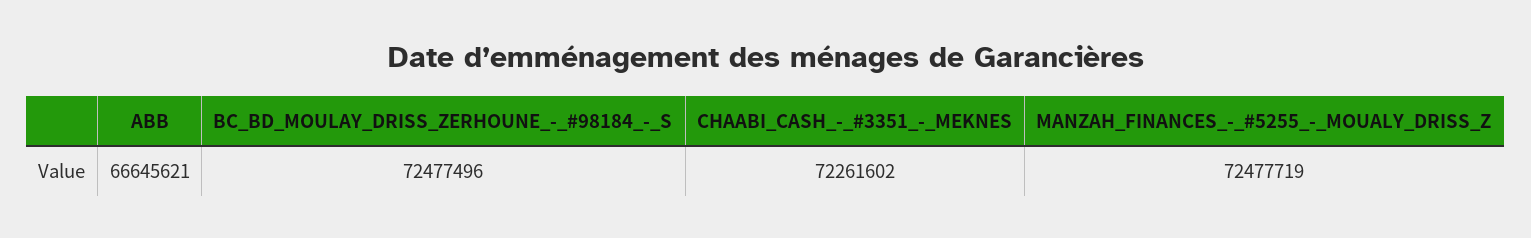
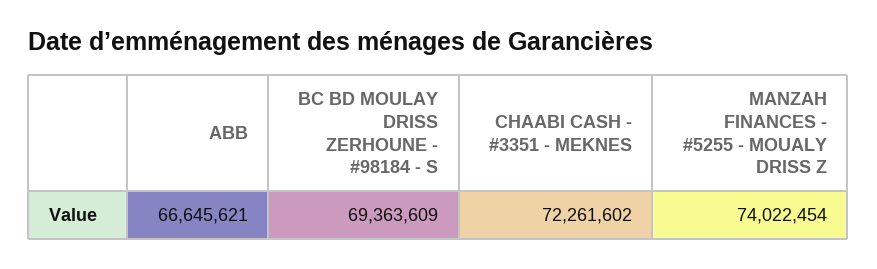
BC_BD_MOULAY_DRISS_ZERHOUNE_-_#98184_-_S: 72477496 -> 69363609
MANZAH_FINANCES_-_#5255_-_MOUALY_DRISS_Z: 72477719 -> 74022454

